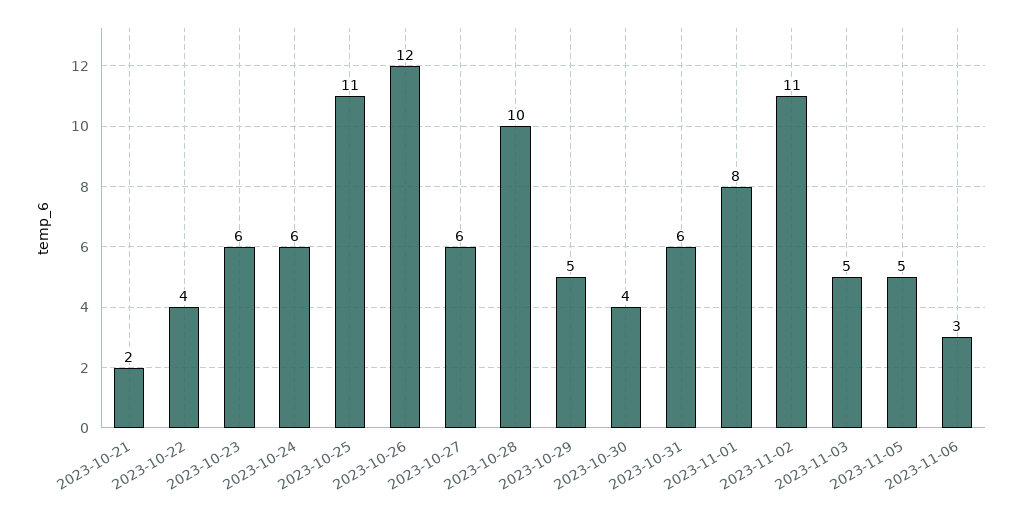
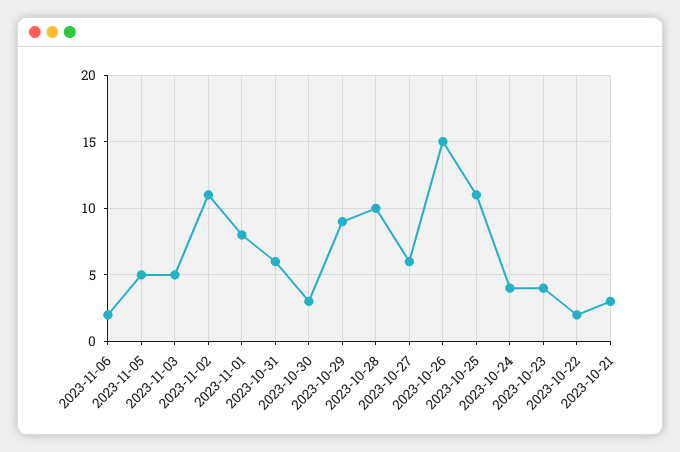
2023-10-21: 2 -> 3
2023-10-22: 4 -> 2
2023-10-23: 6 -> 4
2023-10-24: 6 -> 4
2023-10-26: 12 -> 15
2023-10-29: 5 -> 9
2023-10-30: 4 -> 3
2023-11-06: 3 -> 2

